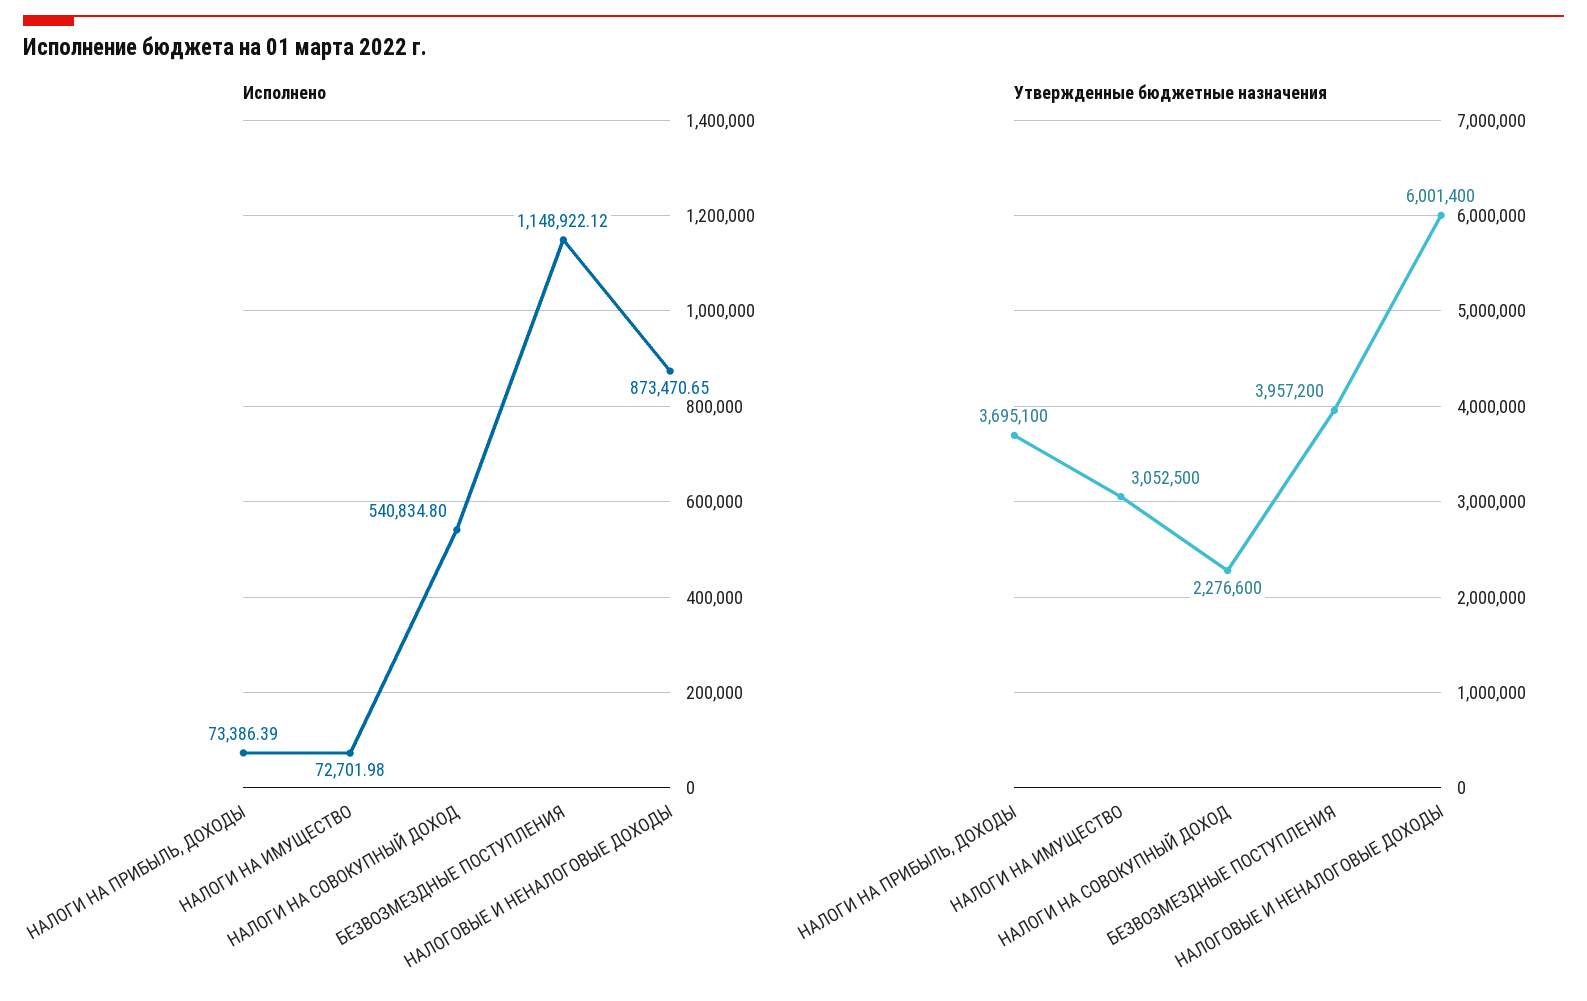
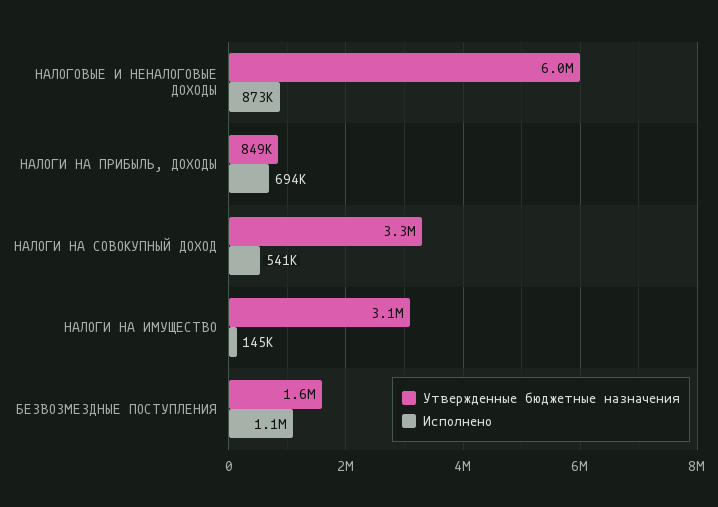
Исполнено, НАЛОГИ НА ПРИБЫЛЬ, ДОХОДЫ: 73386.39 -> 694000
Исполнено, НАЛОГИ НА ИМУЩЕСТВО: 72701.98 -> 145000
Утвержденные бюджетные назначения, НАЛОГИ НА ПРИБЫЛЬ, ДОХОДЫ: 3695100 -> 849000
Утвержденные бюджетные назначения, НАЛОГИ НА СОВОКУПНЫЙ ДОХОД: 2276600 -> 3300000
Утвержденные бюджетные назначения, БЕЗВОЗМЕЗДНЫЕ ПОСТУПЛЕНИЯ: 3957200 -> 1600000

